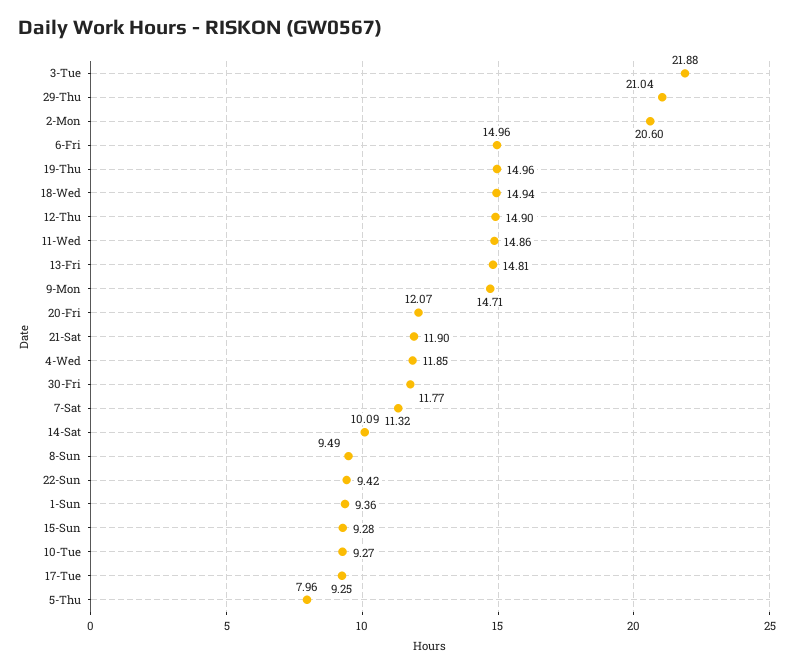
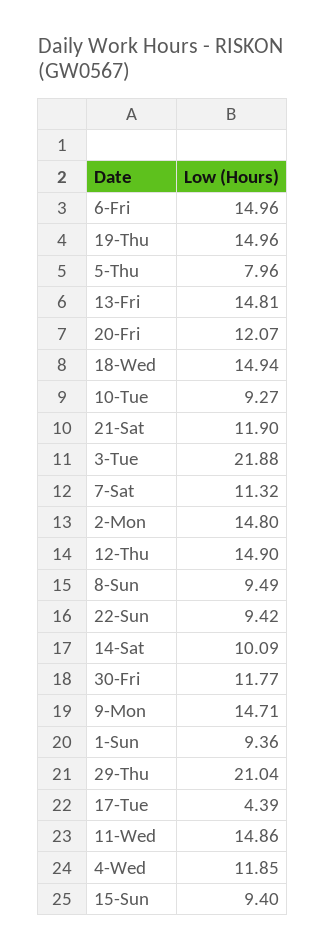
2-Mon: 20.6 -> 14.8
15-Sun: 9.28 -> 9.4
17-Tue: 9.25 -> 4.39

